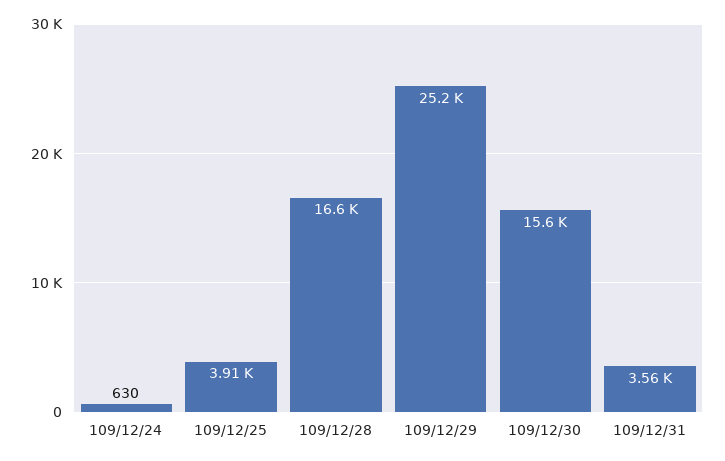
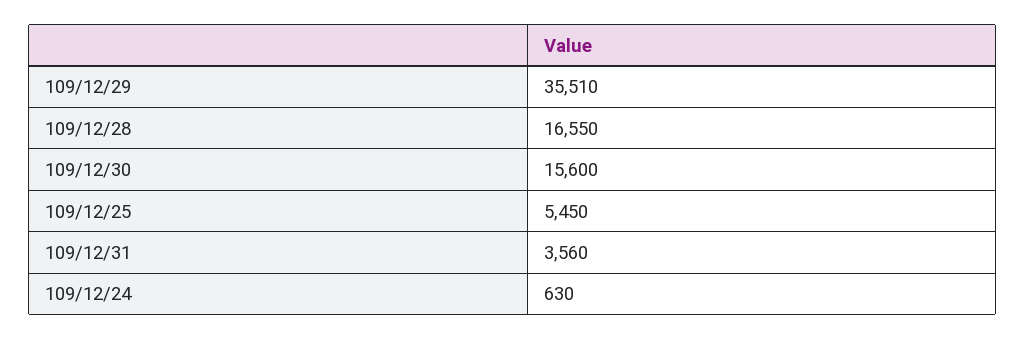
109/12/25: 3910 -> 5450
109/12/29: 25200 -> 35510

